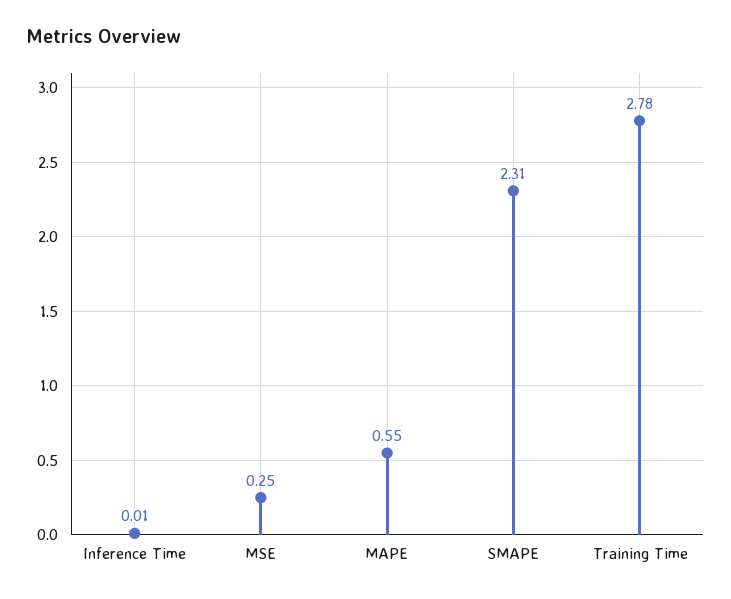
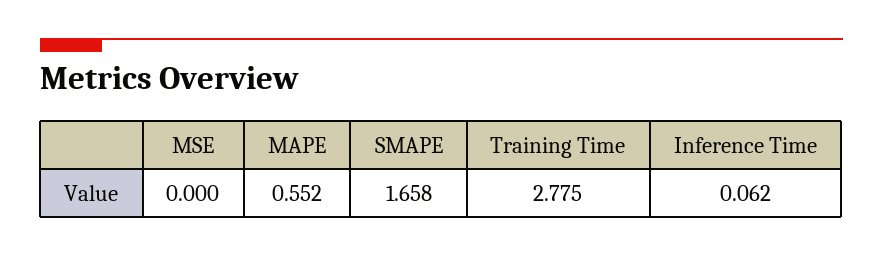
Inference Time: 0.01 -> 0.062
MSE: 0.25 -> 0
SMAPE: 2.31 -> 1.658

